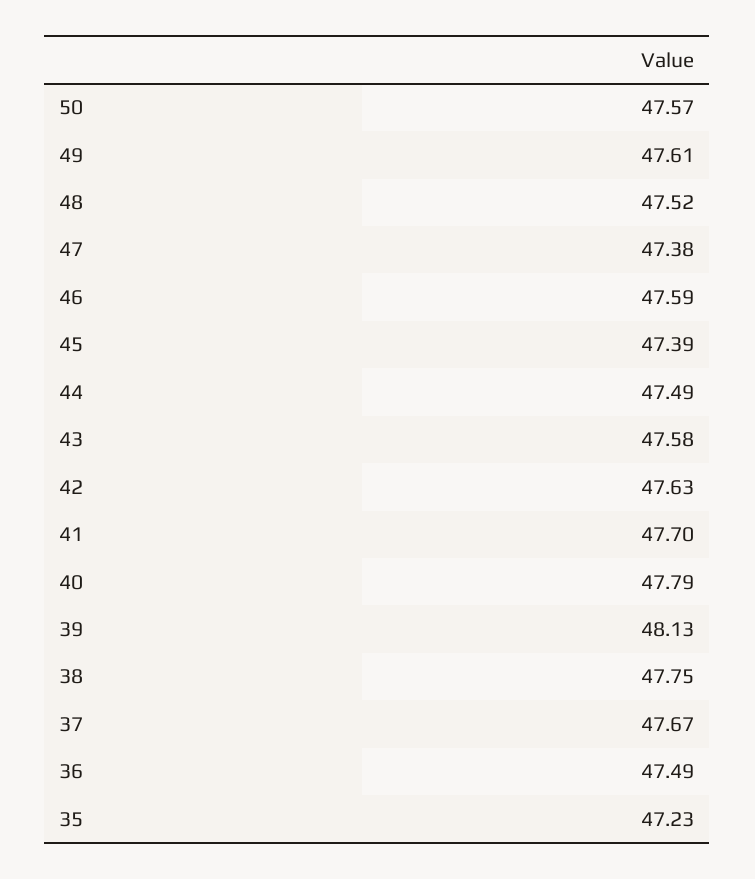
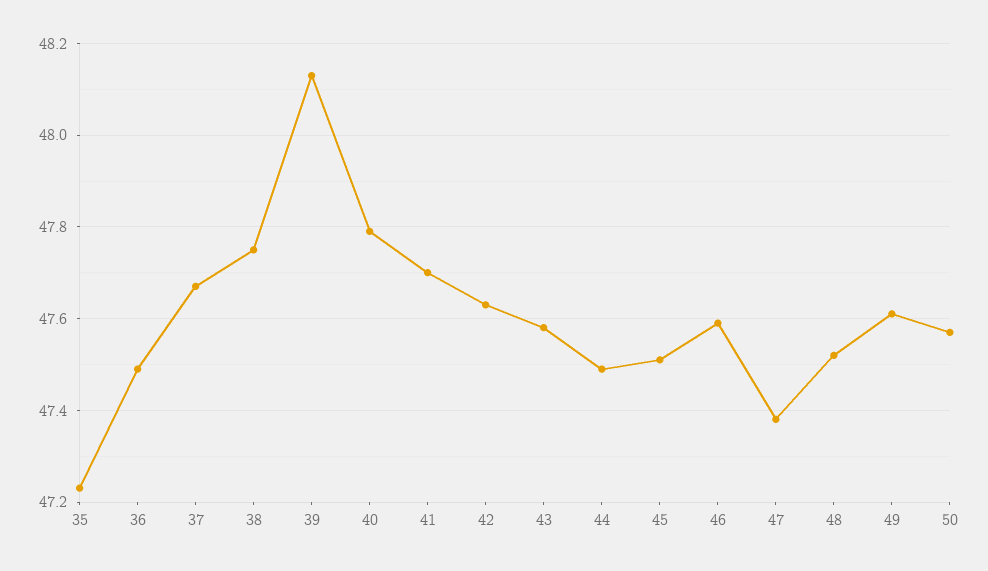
45: 47.39 -> 47.5

